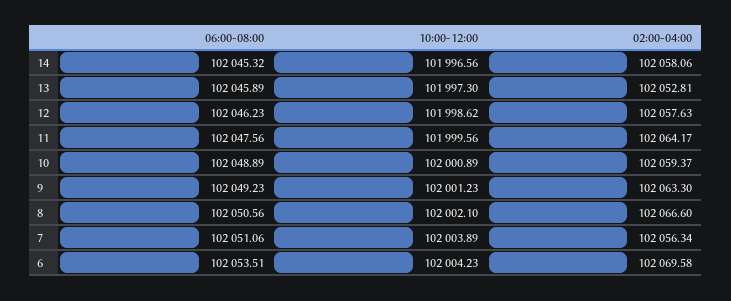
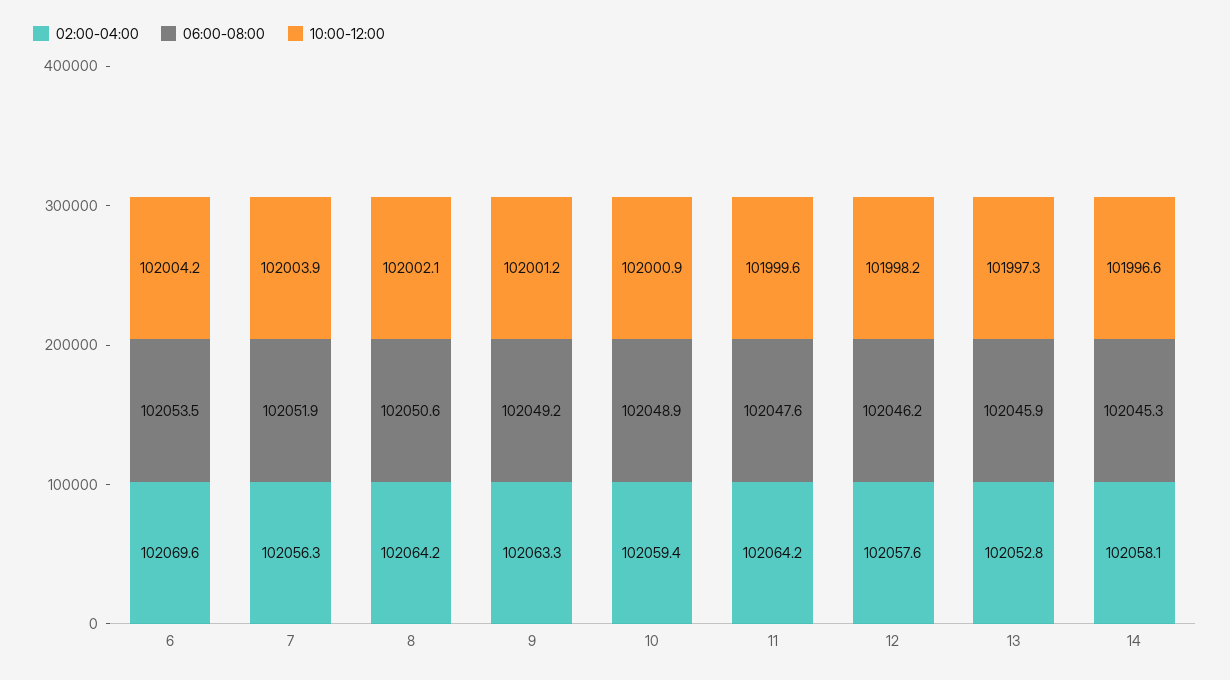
10:00-12:00, 12: 101998.62 -> 101998.2
02:00-04:00, 8: 102066.6 -> 102064.2
06:00-08:00, 7: 102051.06 -> 102051.9

